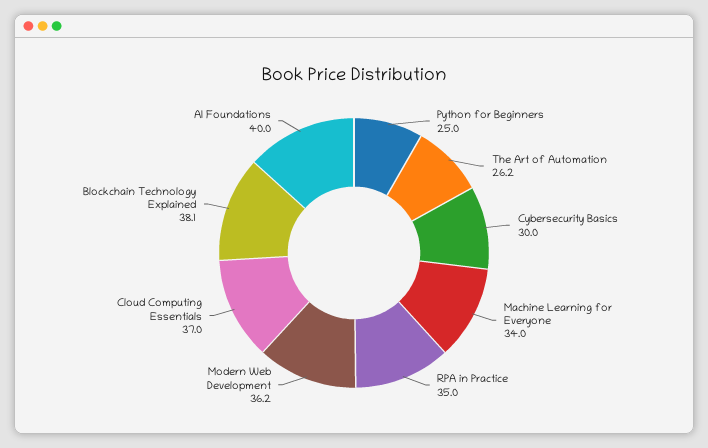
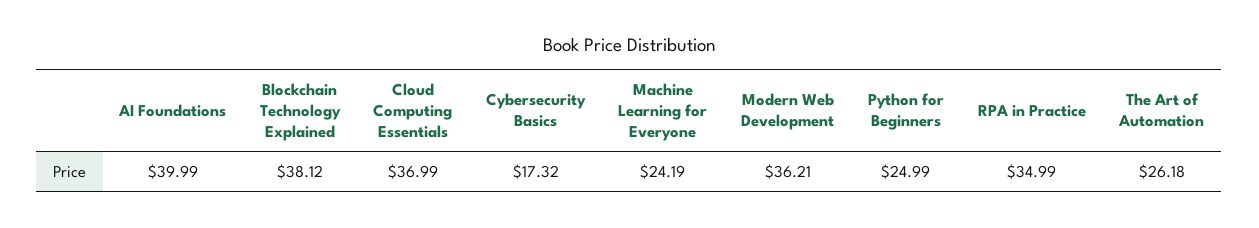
Cybersecurity Basics: 30 -> 17.32
Machine Learning for Everyone: 34 -> 24.19

